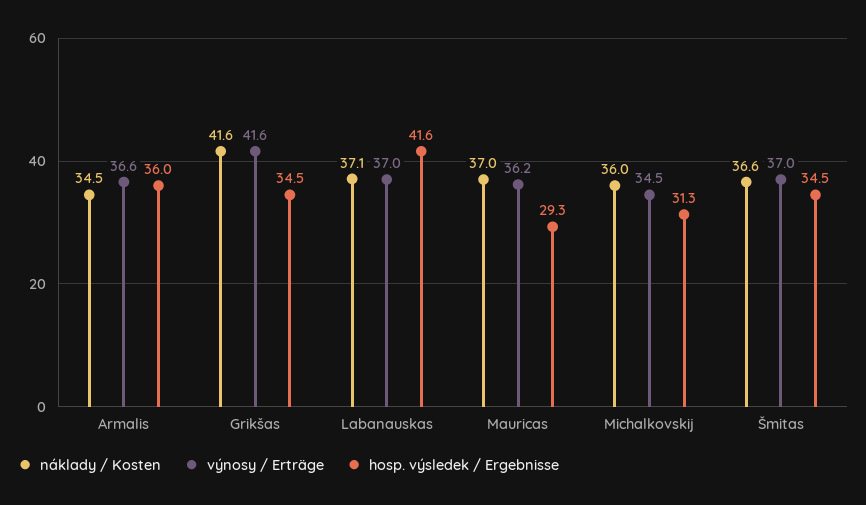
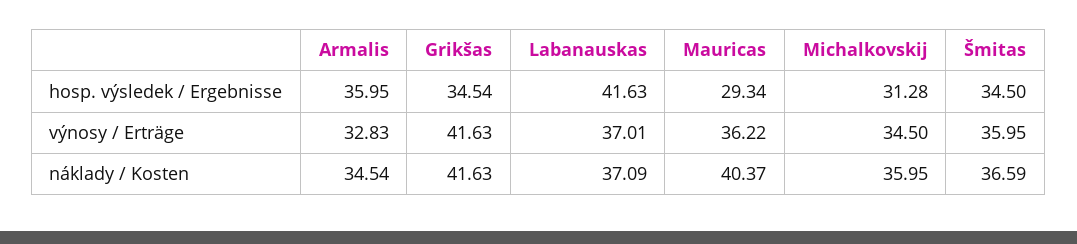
výnosy / Erträge, Armalis: 36.6 -> 32.83
náklady / Kosten, Mauricas: 37 -> 40.37
výnosy / Erträge, Šmitas: 37 -> 35.95

